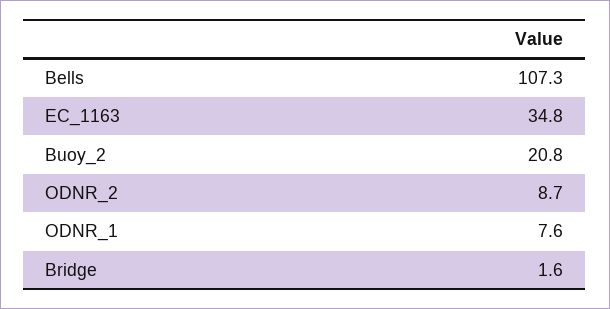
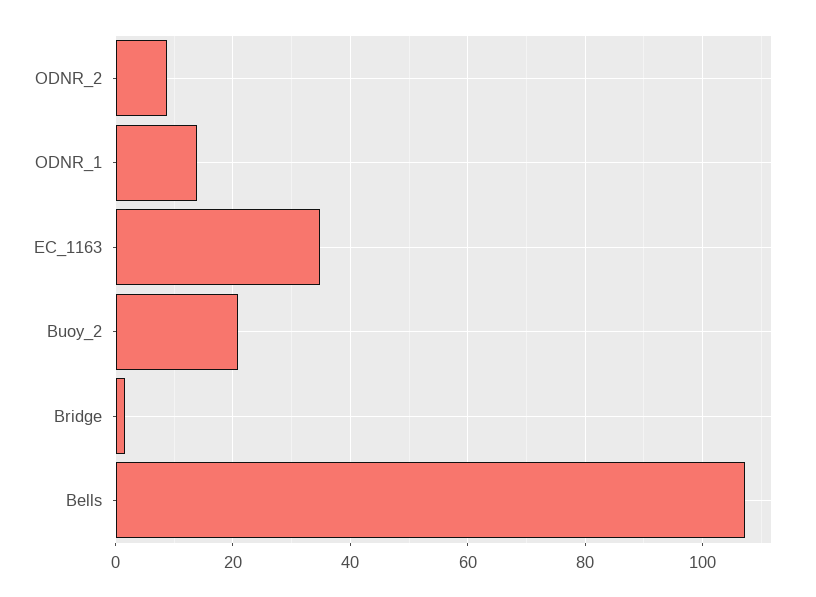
ODNR_1: 7.6 -> 14

